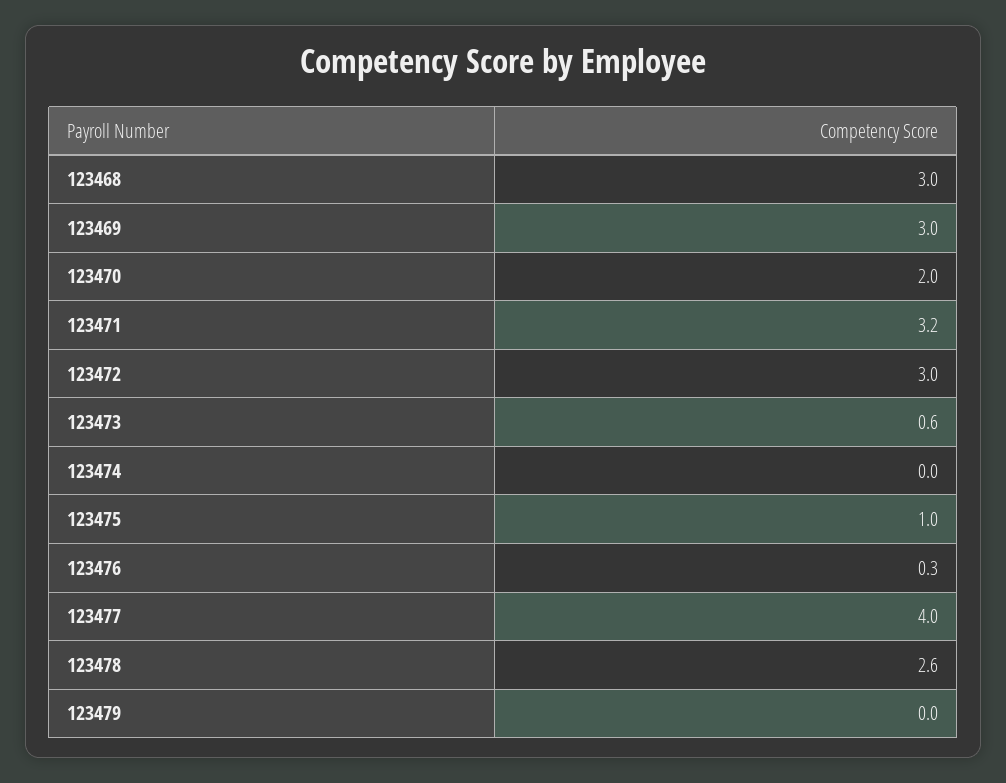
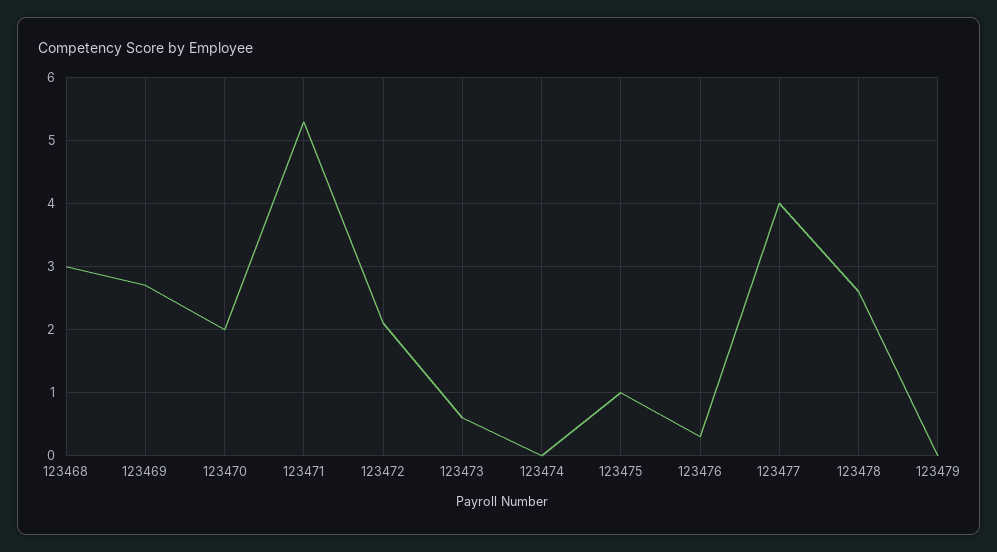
123469: 3 -> 2.7
123471: 3.2 -> 5.3
123472: 3 -> 2.1

